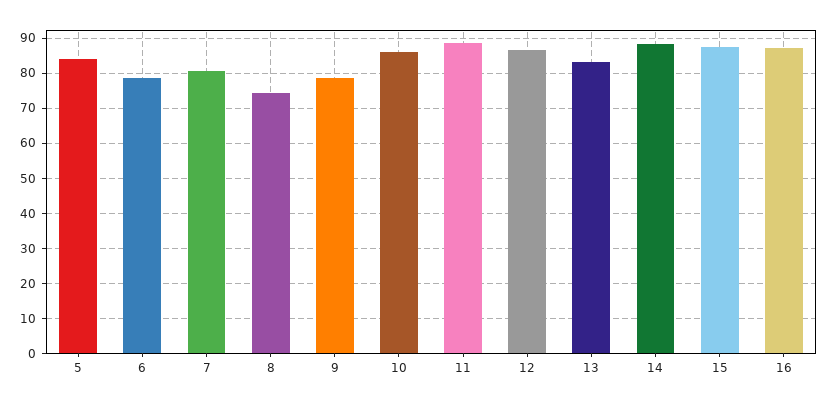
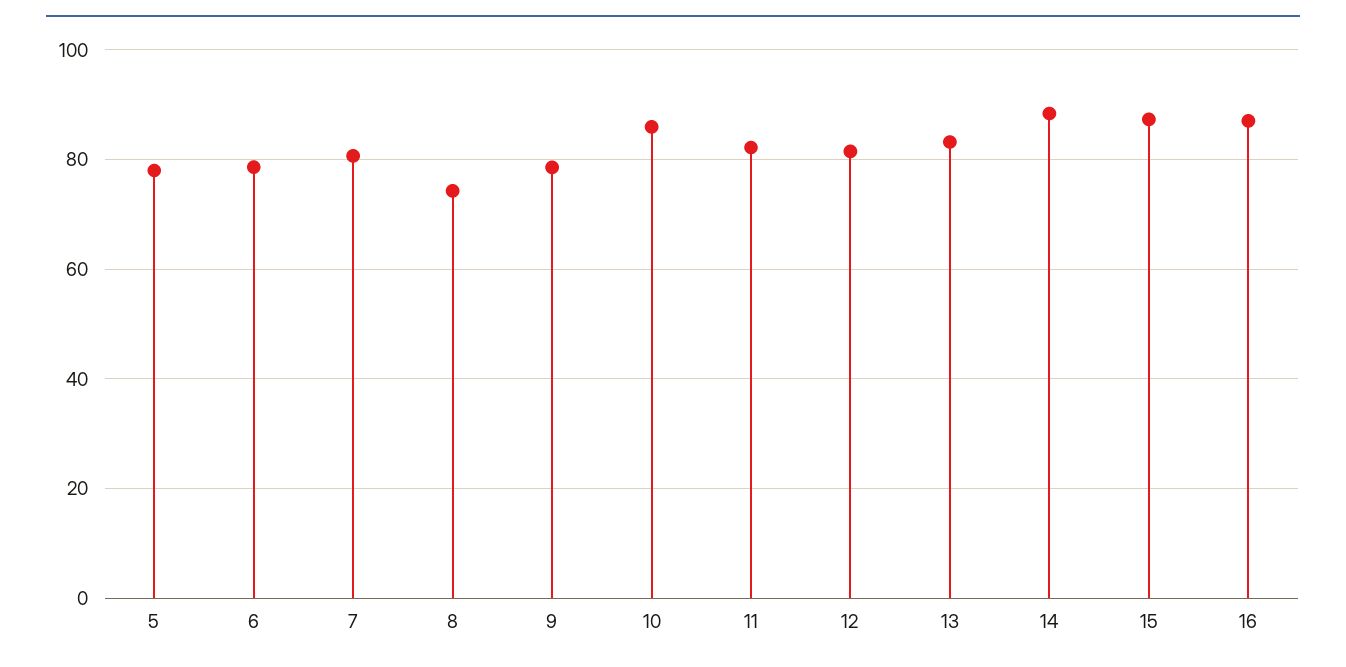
5: 84 -> 78
11: 88 -> 82
12: 86 -> 82

